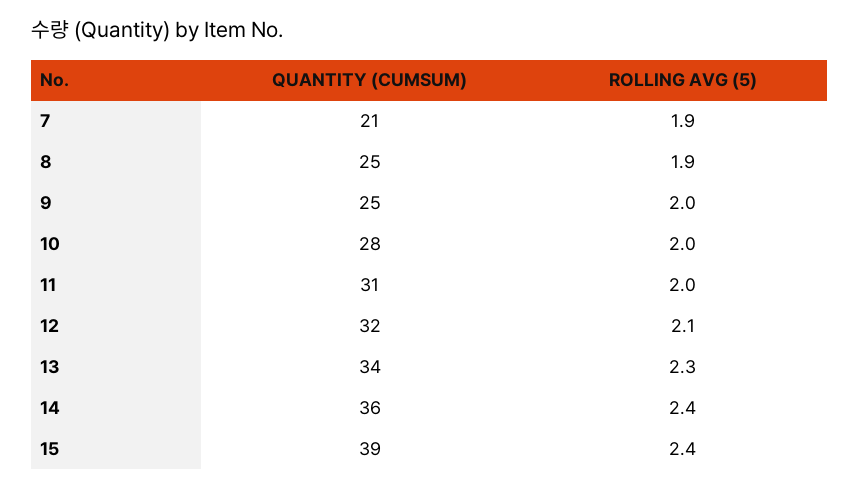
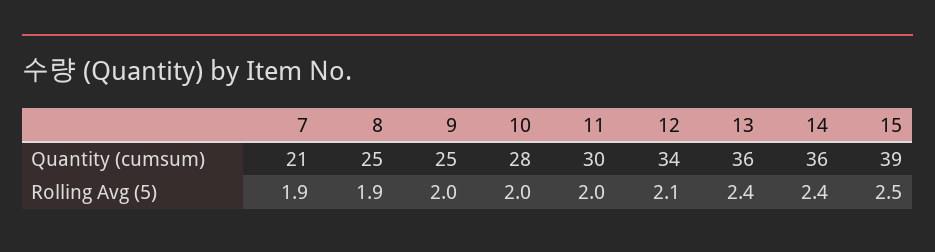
QUANTITY (CUMSUM), 11: 31 -> 30
QUANTITY (CUMSUM), 12: 32 -> 34
QUANTITY (CUMSUM), 13: 34 -> 36
ROLLING AVG (5), 13: 2.3 -> 2.4
ROLLING AVG (5), 15: 2.4 -> 2.5

